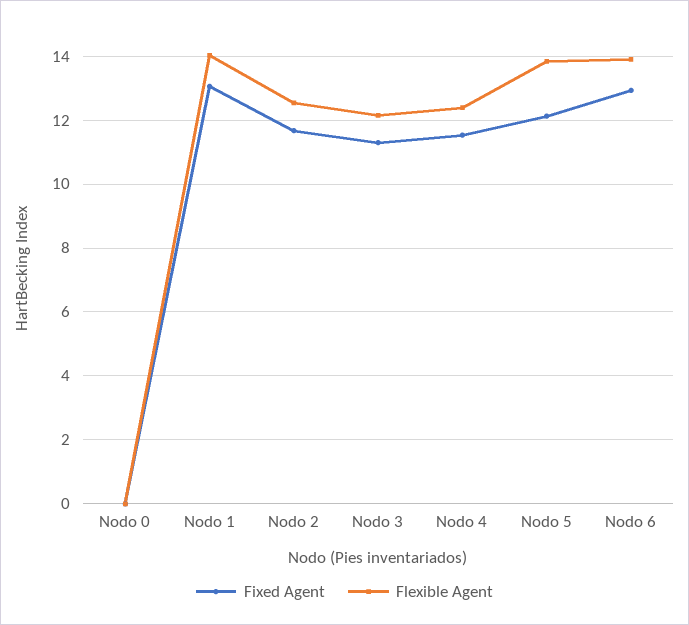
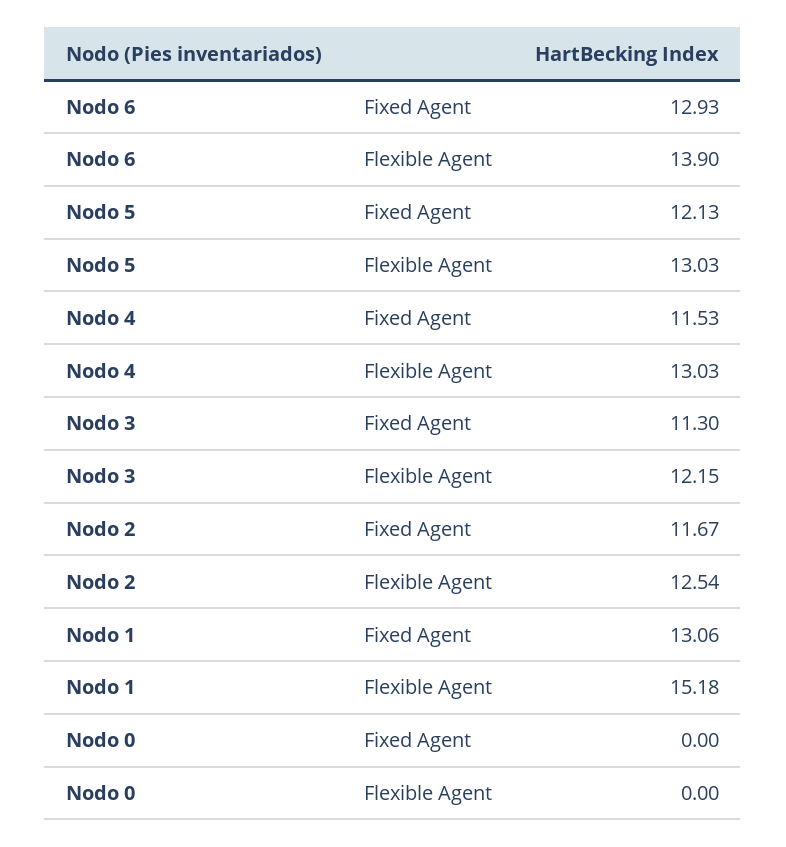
Flexible Agent, Nodo 1: 14 -> 15.18
Flexible Agent, Nodo 4: 12.4 -> 13.03
Flexible Agent, Nodo 5: 13.8 -> 13.03

